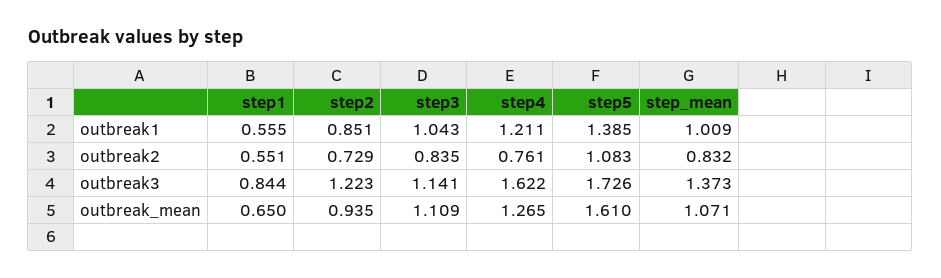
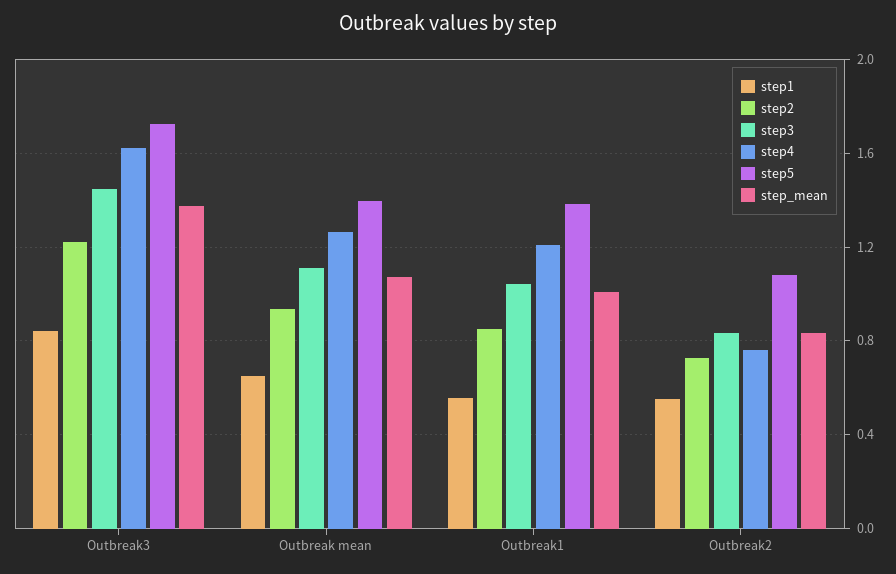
step3, outbreak3: 1.141 -> 1.45
step5, outbreak_mean: 1.61 -> 1.4

